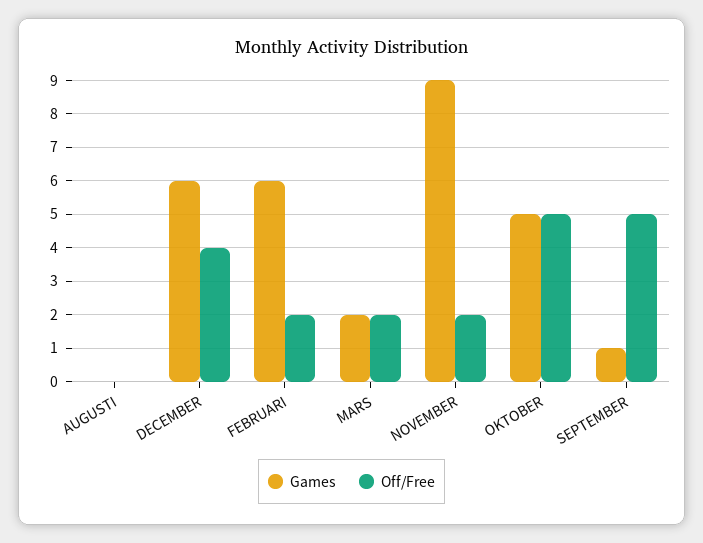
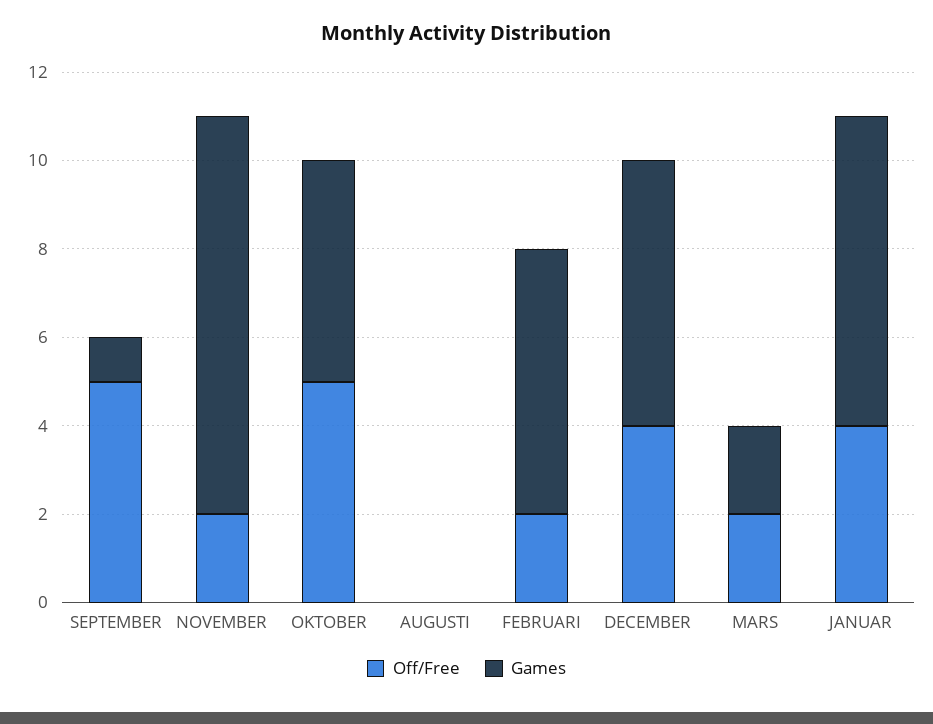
Off/Free, JANUAR: none -> 4
Games, JANUAR: none -> 7

